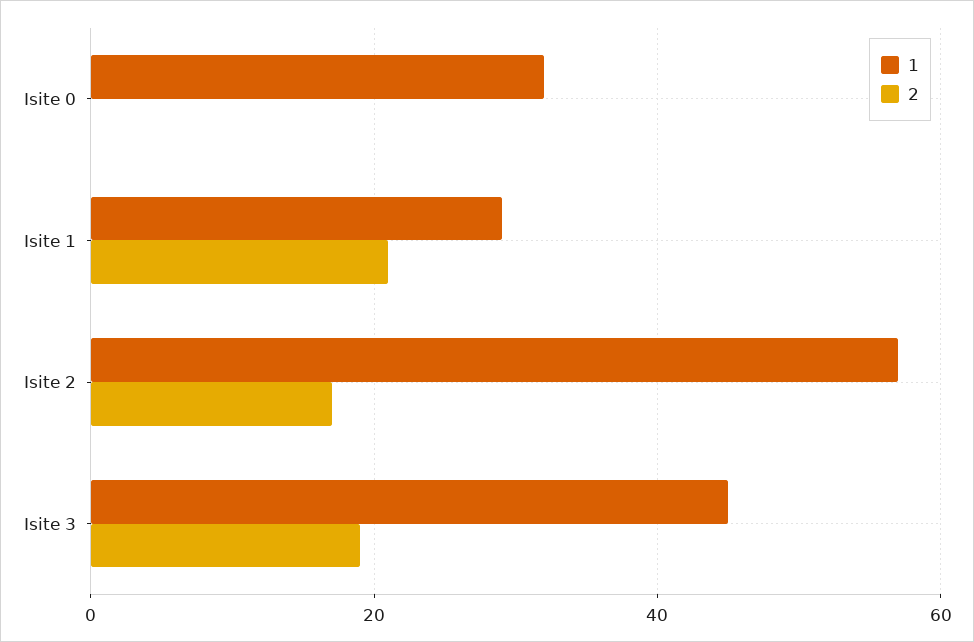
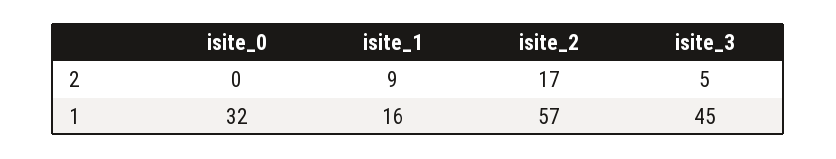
1, Isite 1: 30 -> 16
2, Isite 1: 20 -> 9
2, Isite 3: 20 -> 5

